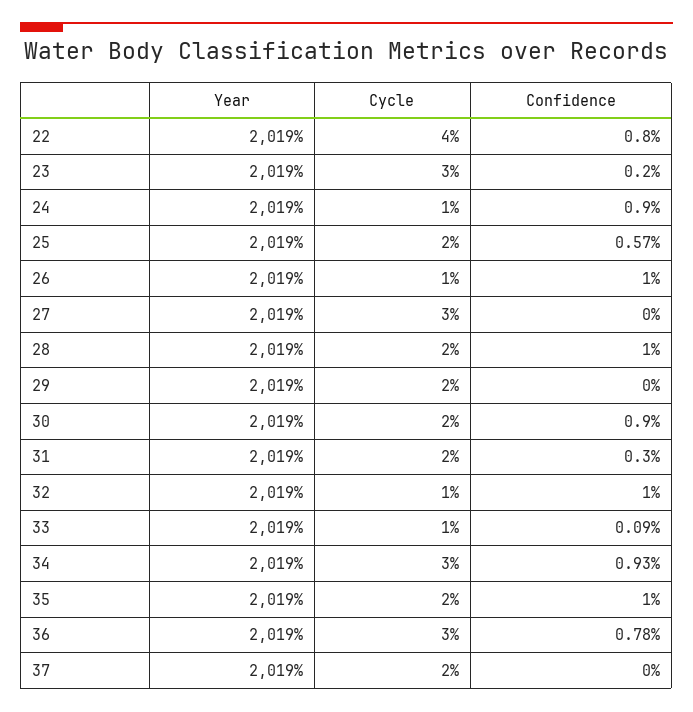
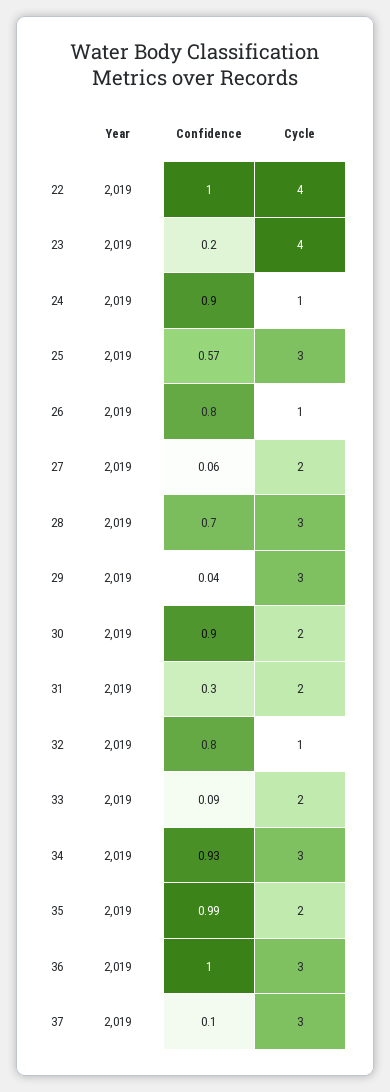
Confidence, 22: 0.8 -> 1
Cycle, 23: 3 -> 4
Cycle, 25: 2 -> 3
Confidence, 26: 1 -> 0.8
Cycle, 27: 3 -> 2
Confidence, 27: 0 -> 0.06
Cycle, 28: 2 -> 3
Confidence, 28: 1 -> 0.7
Cycle, 29: 2 -> 3
Confidence, 29: 0 -> 0.04
Confidence, 32: 1 -> 0.8
Cycle, 33: 1 -> 2
Confidence, 35: 1 -> 0.99
Confidence, 36: 0.78 -> 1
Cycle, 37: 2 -> 3
Confidence, 37: 0 -> 0.1

